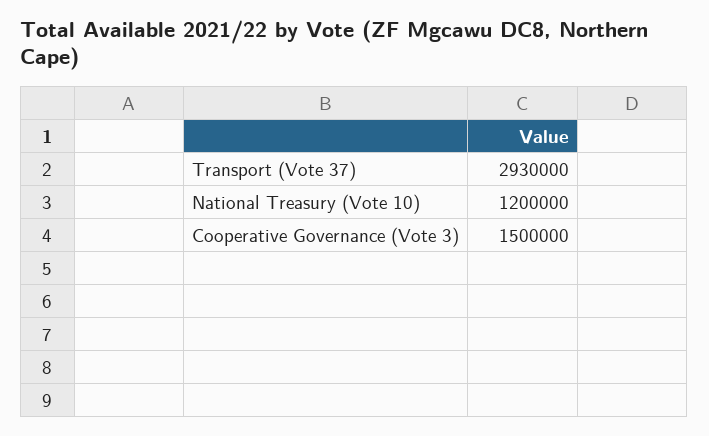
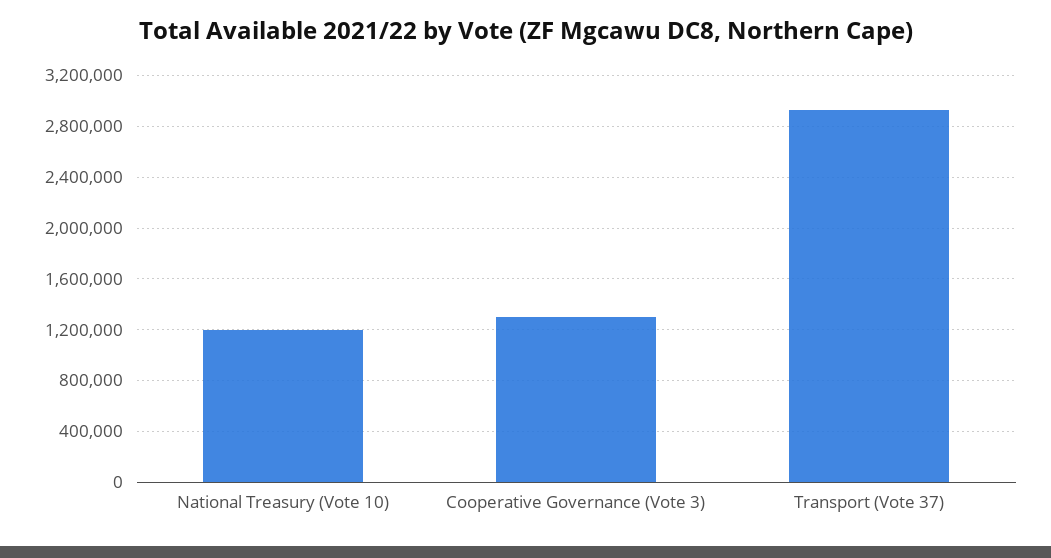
Cooperative Governance (Vote 3): 1500000 -> 1300000

